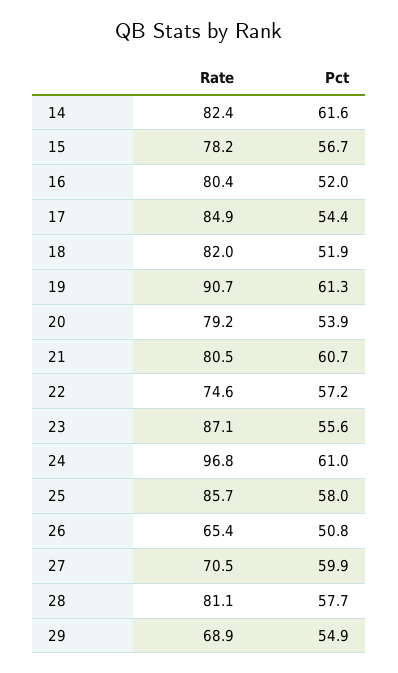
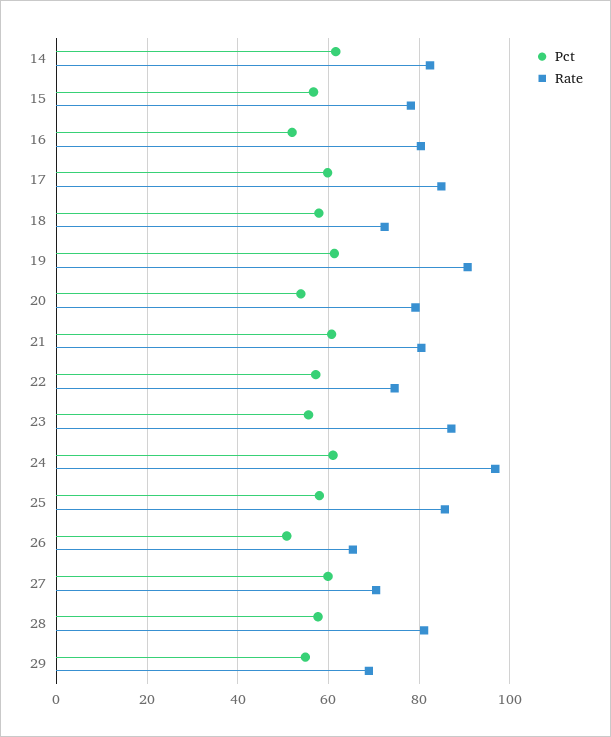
Pct, 17: 54.4 -> 60
Rate, 18: 82 -> 72
Pct, 18: 51.9 -> 58

